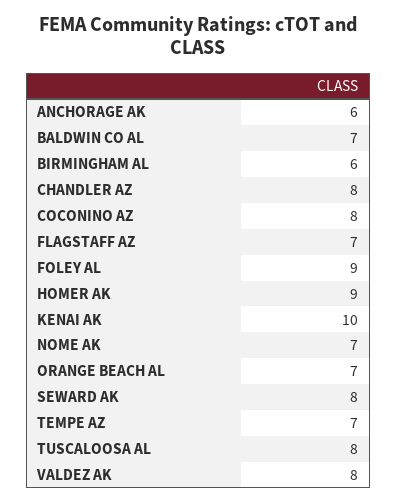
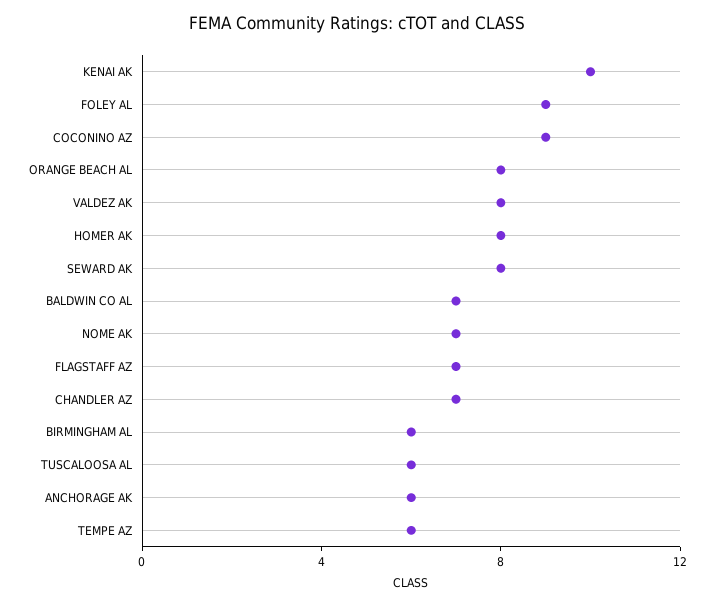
CHANDLER AZ: 8 -> 7
COCONINO AZ: 8 -> 9
HOMER AK: 9 -> 8
ORANGE BEACH AL: 7 -> 8
TEMPE AZ: 7 -> 6
TUSCALOOSA AL: 8 -> 6

